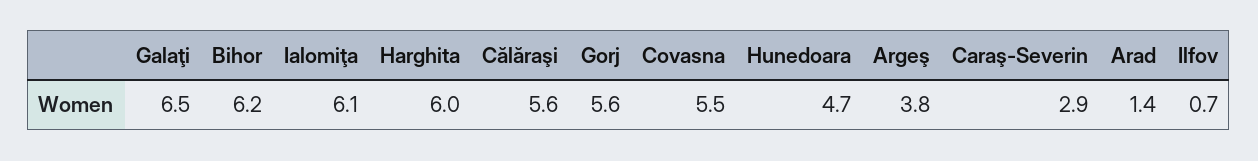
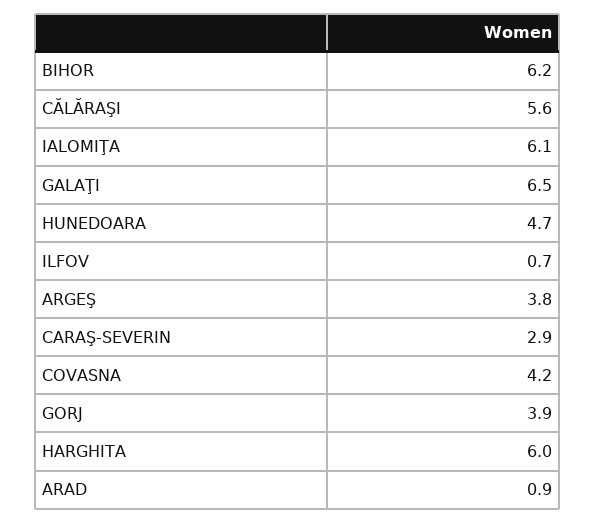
Gorj: 5.6 -> 3.9
Covasna: 5.5 -> 4.2
Arad: 1.4 -> 0.9

